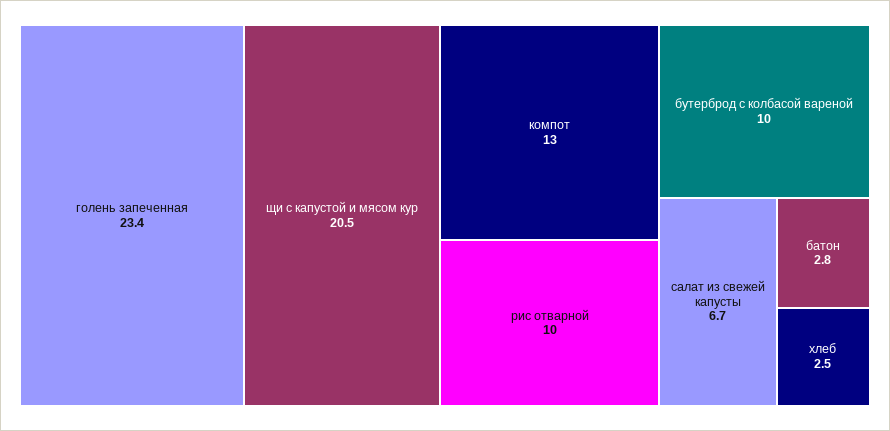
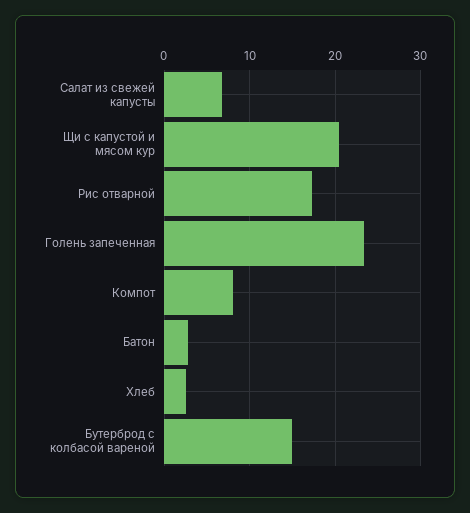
компот: 13 -> 8
рис отварной: 10 -> 17
бутерброд с колбасой вареной: 10 -> 15

